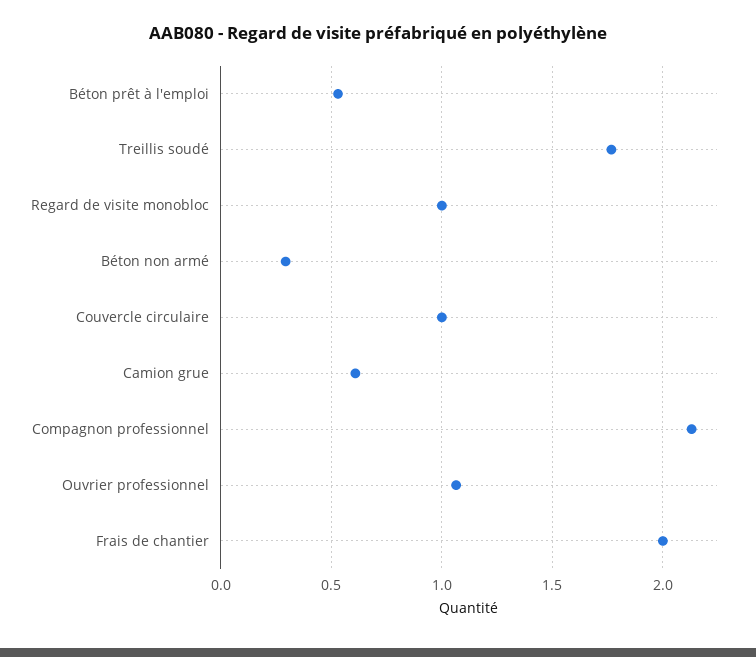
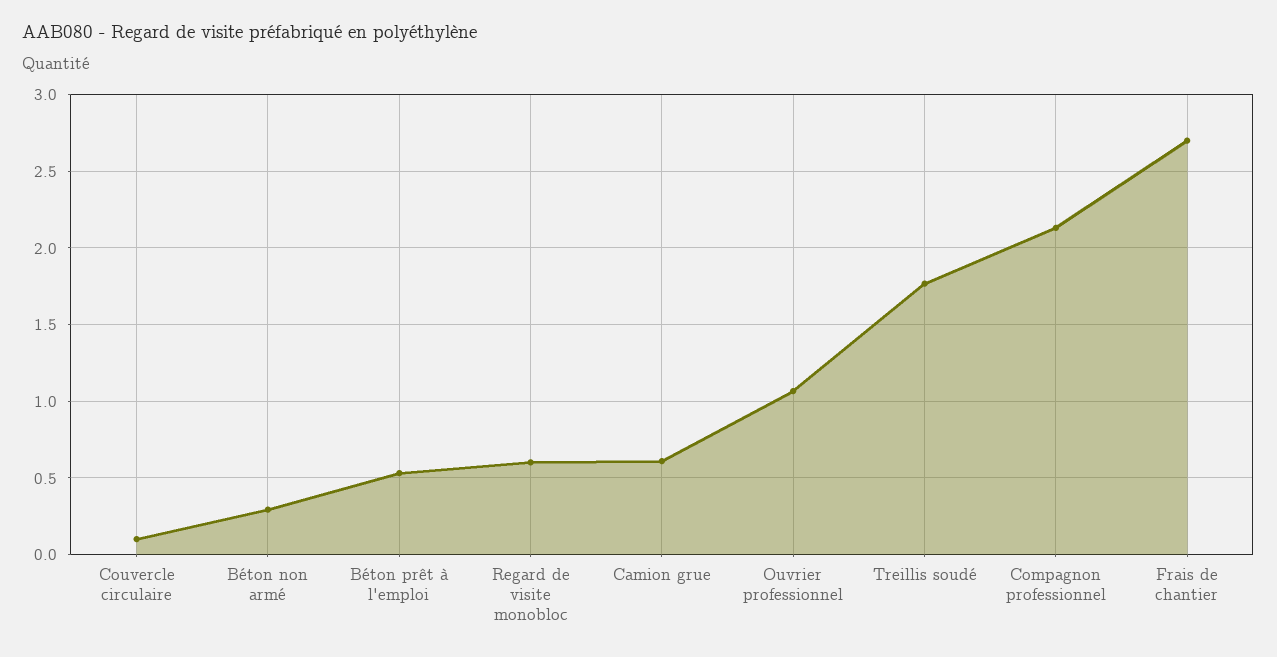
Regard de visite monobloc: 1 -> 0.6
Couvercle circulaire: 1 -> 0.1
Frais de chantier: 2 -> 2.7

